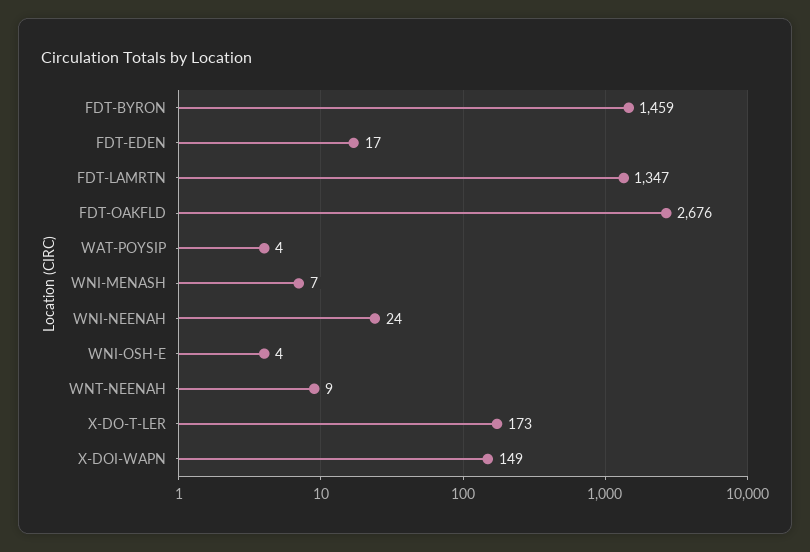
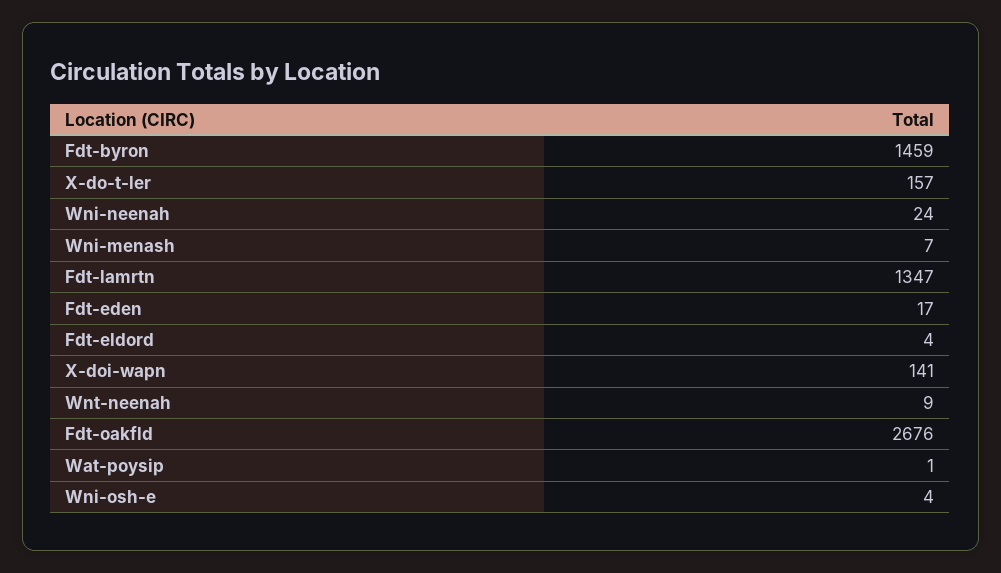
WAT-POYSIP: 4 -> 1
X-DO-T-LER: 173 -> 157
X-DOI-WAPN: 149 -> 141
Fdt-eldord: none -> 4

